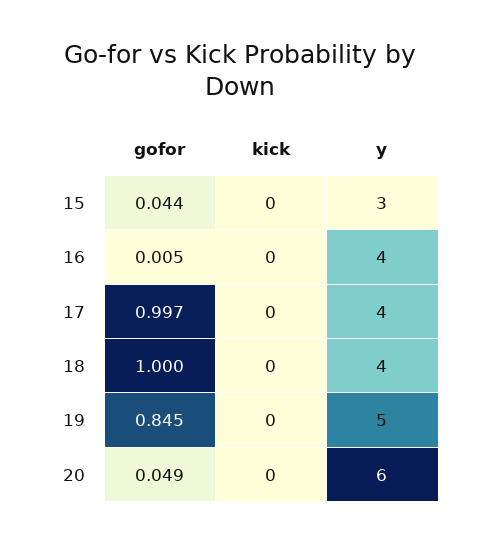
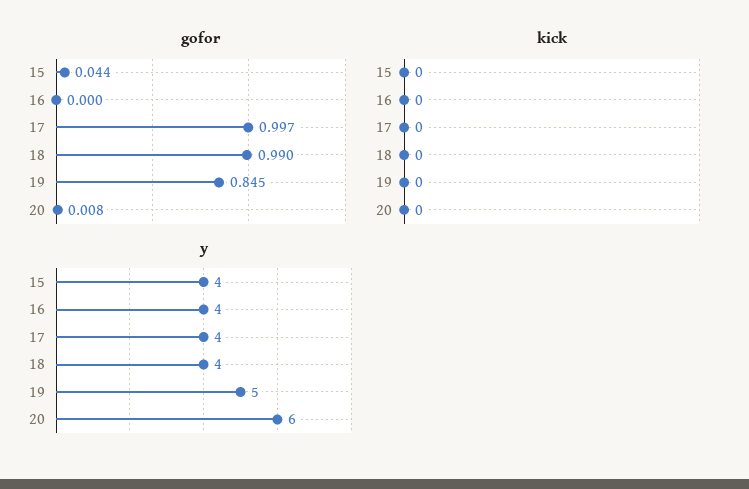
y, 15: 3 -> 4
gofor, 16: 0.005 -> 0
gofor, 18: 1 -> 0.99
gofor, 20: 0.049 -> 0.008

